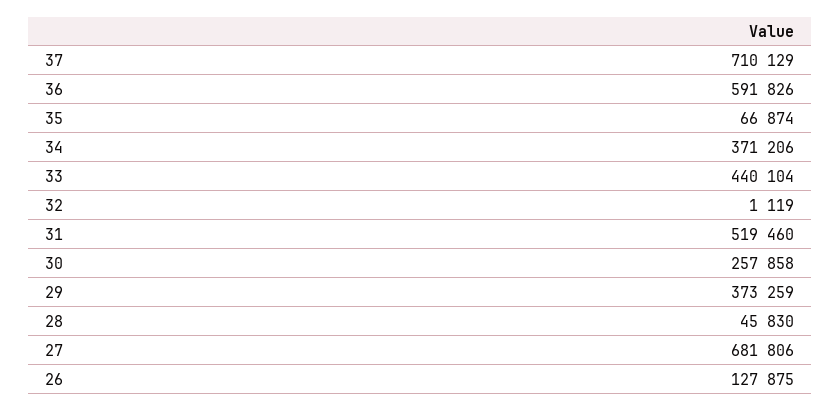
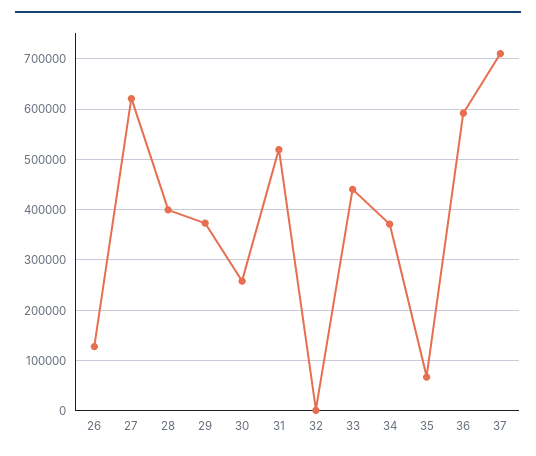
28: 45830 -> 400000
27: 681806 -> 620000

